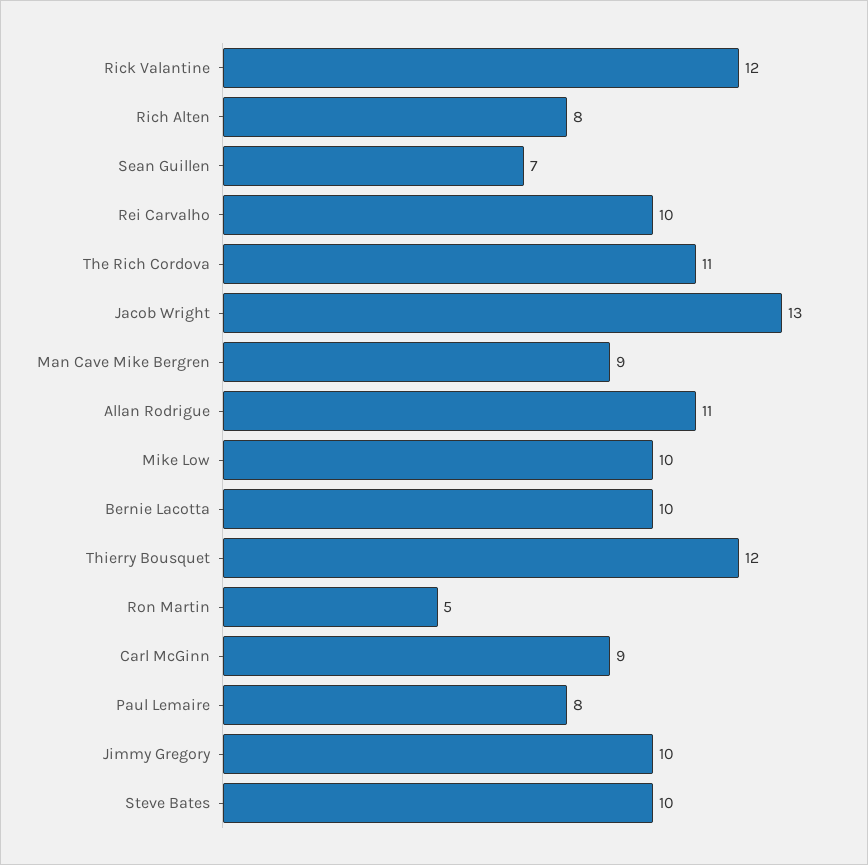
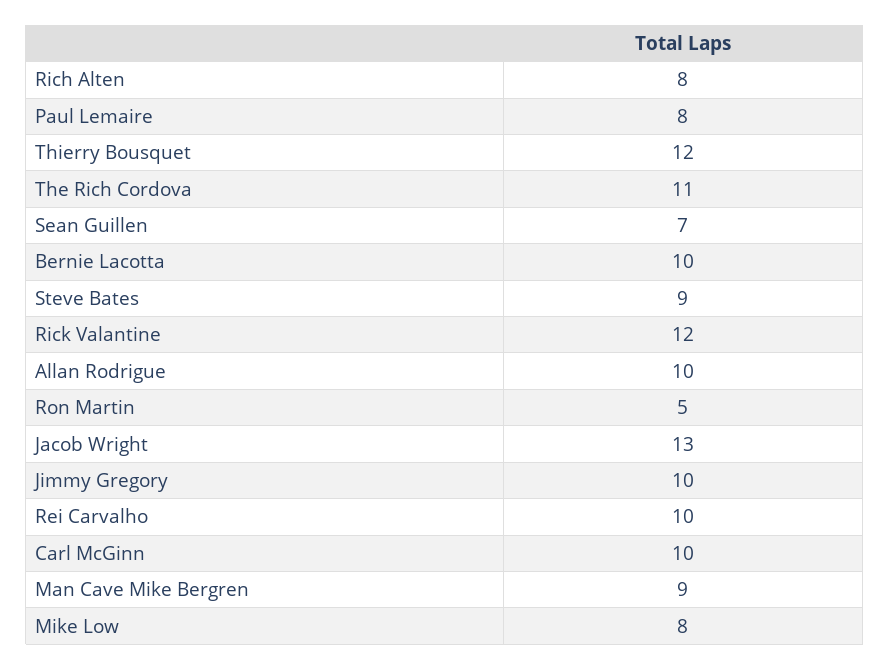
Allan Rodrigue: 11 -> 10
Mike Low: 10 -> 8
Carl McGinn: 9 -> 10
Steve Bates: 10 -> 9

